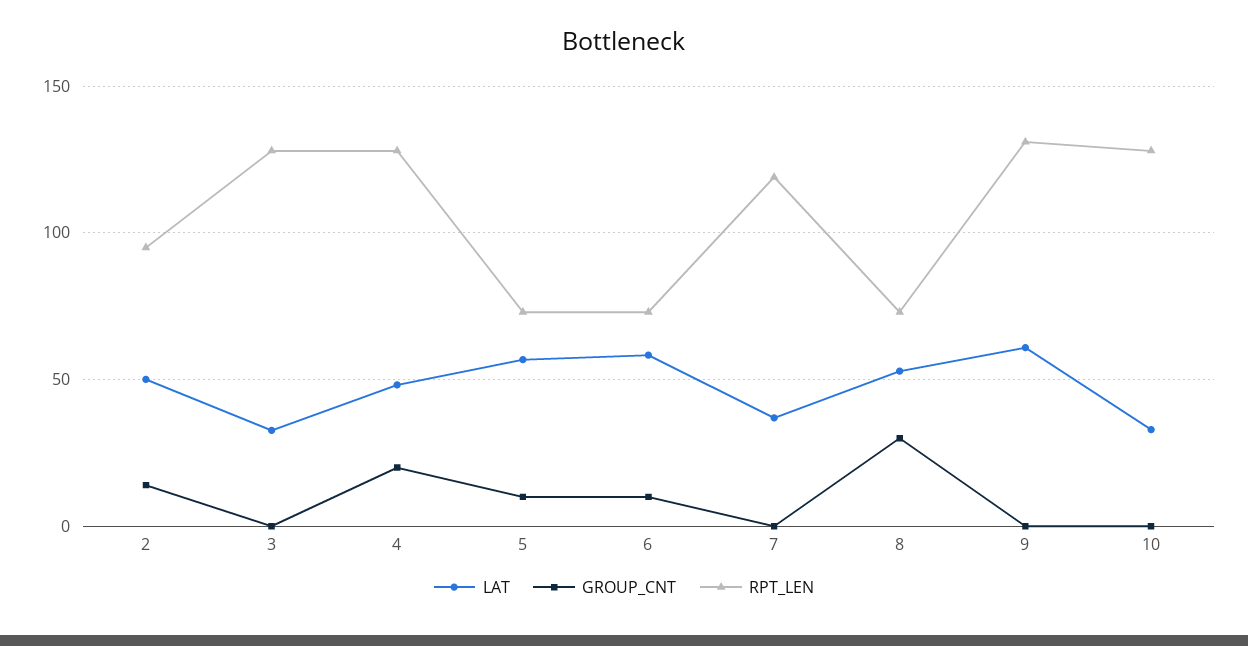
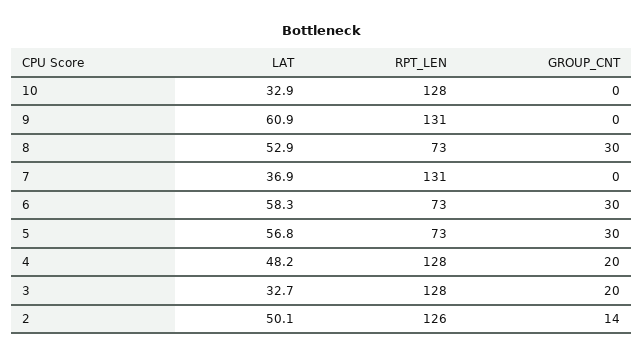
RPT_LEN, 2: 95 -> 126
GROUP_CNT, 3: 0 -> 20
GROUP_CNT, 5: 10 -> 30
GROUP_CNT, 6: 10 -> 30
RPT_LEN, 7: 120 -> 131

